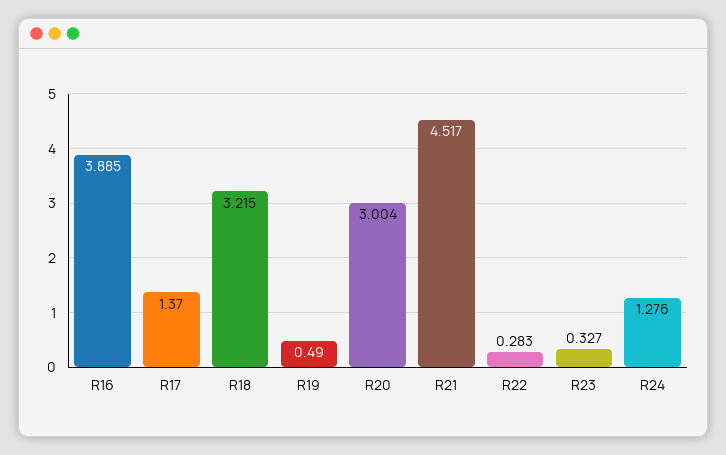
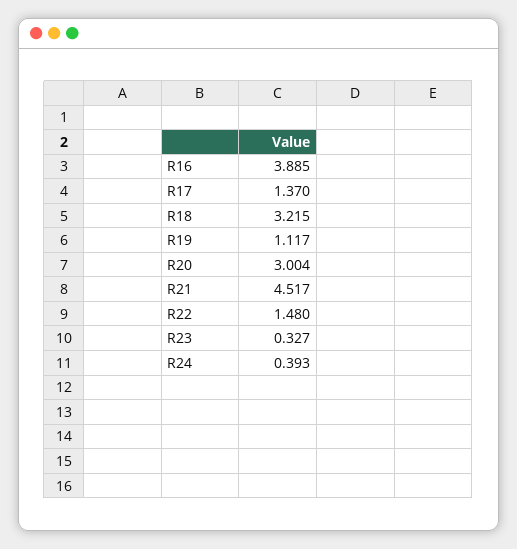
R19: 0.49 -> 1.117
R22: 0.283 -> 1.48
R24: 1.276 -> 0.393

